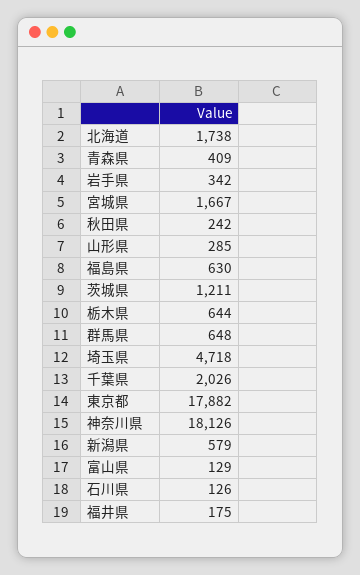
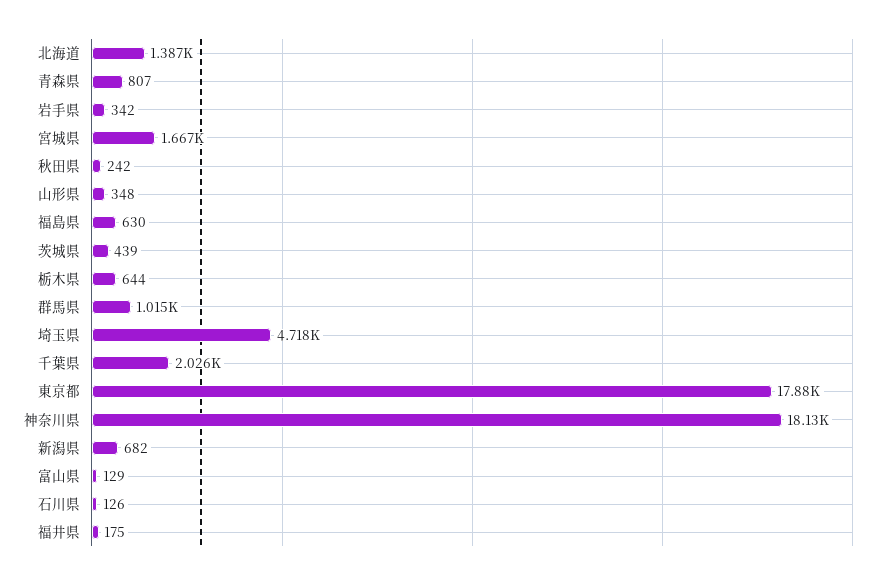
北海道: 1738 -> 1387
青森県: 409 -> 807
山形県: 285 -> 348
茨城県: 1211 -> 439
群馬県: 648 -> 1015
新潟県: 579 -> 682

